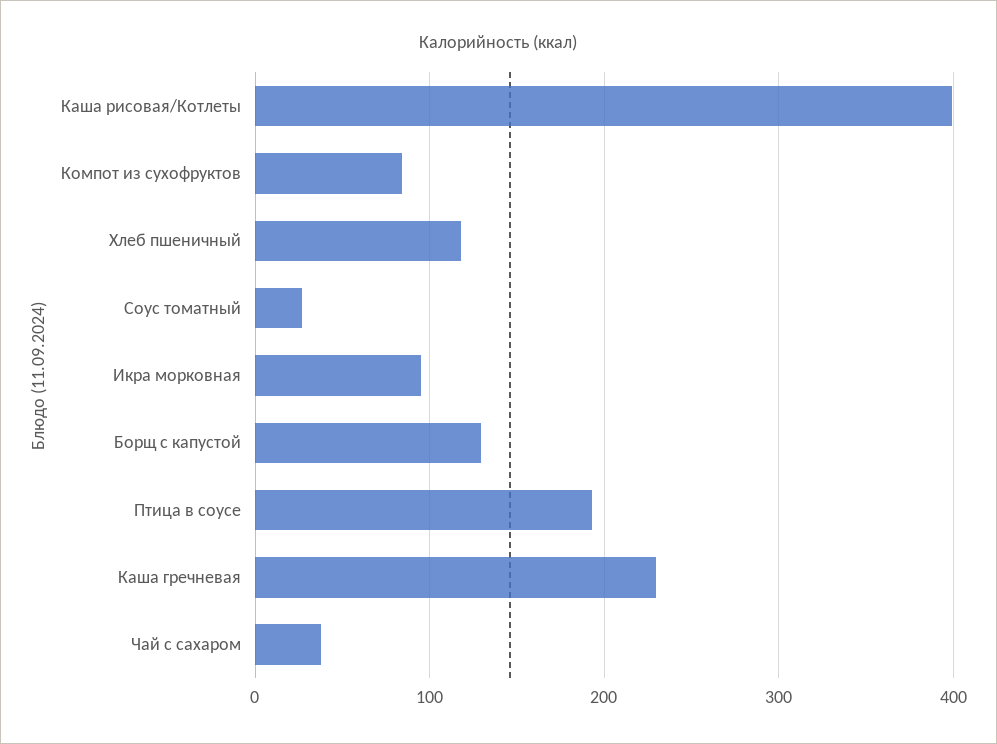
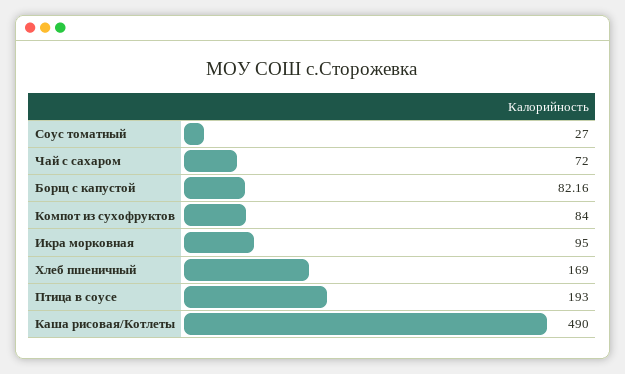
Каша рисовая/Котлеты: 400 -> 490
Хлеб пшеничный: 120 -> 169
Борщ с капустой: 130 -> 82.16
Каша гречневая: 230 -> none
Чай с сахаром: 40 -> 72

